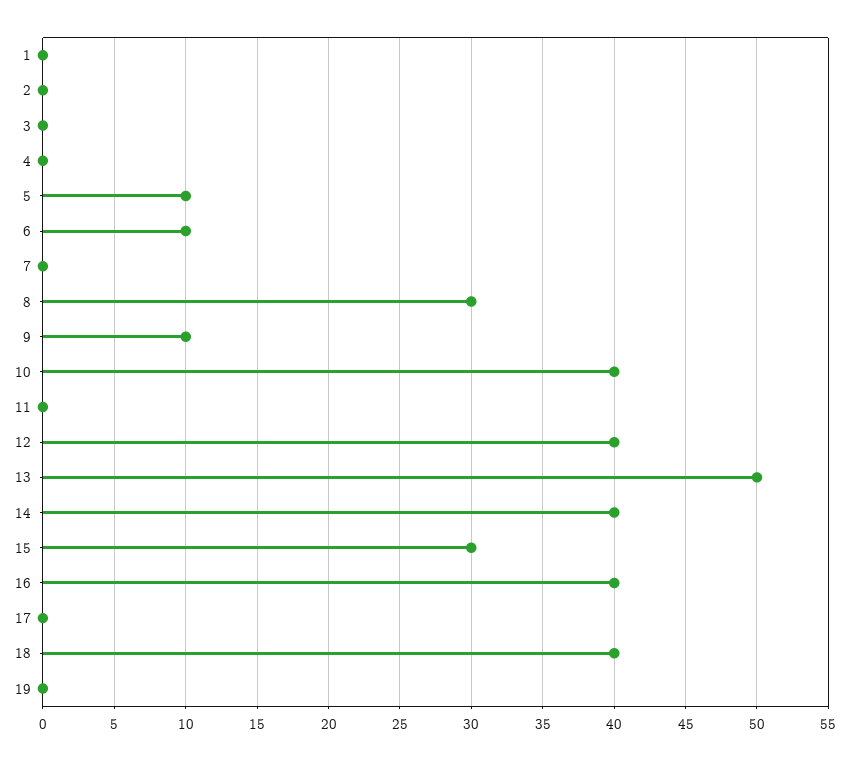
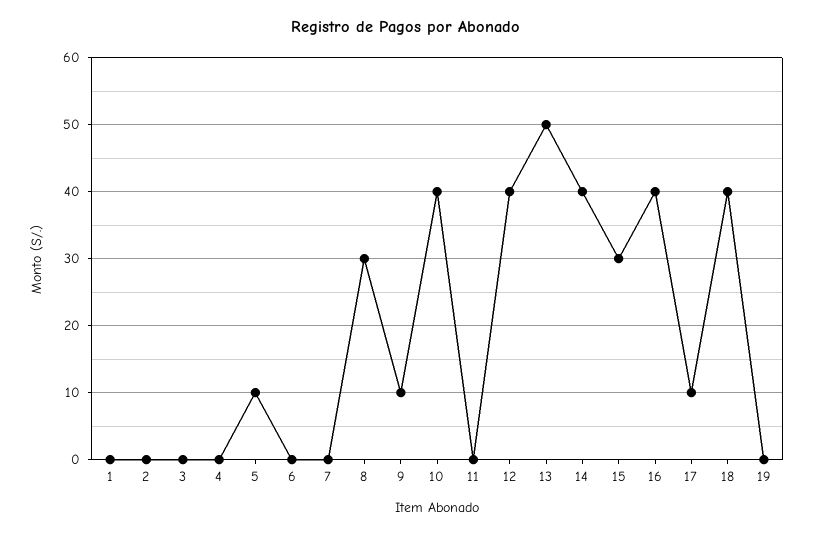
6: 10 -> 0
17: 0 -> 10

